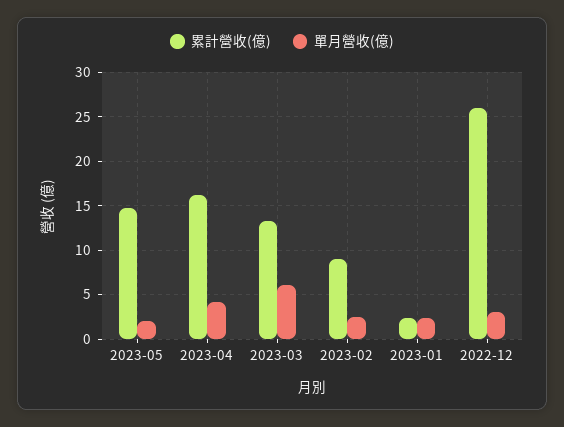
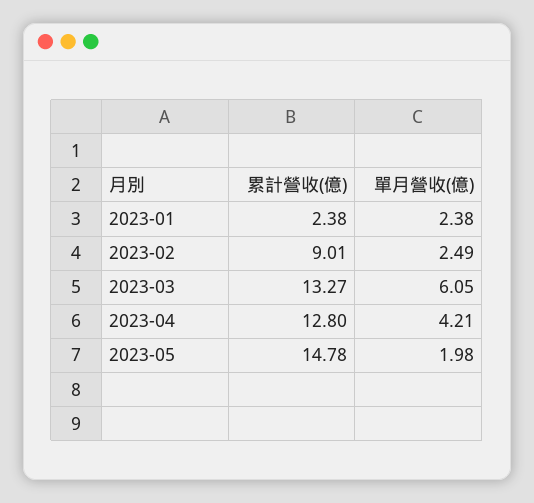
累計營收(億), 2023-04: 16 -> 12.8
累計營收(億), 2022-12: 26 -> none
單月營收(億), 2022-12: 3 -> none

